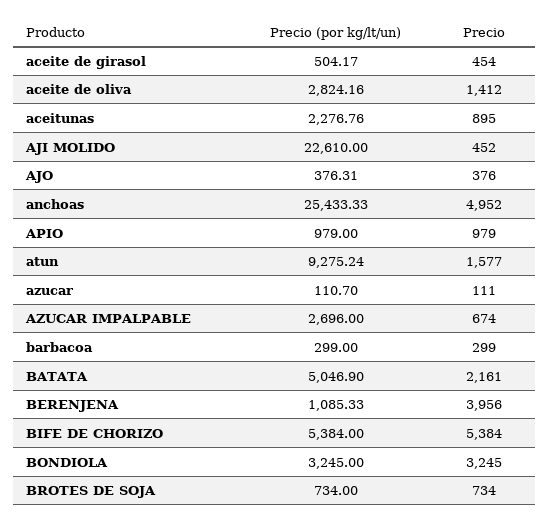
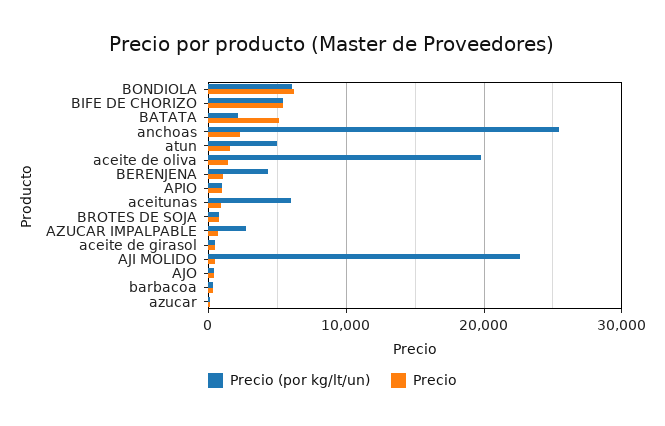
Precio (por kg/lt/un), aceite de oliva: 2824.16 -> 20000
Precio (por kg/lt/un), aceitunas: 2276.76 -> 6000
Precio, anchoas: 4952 -> 2000
Precio (por kg/lt/un), atun: 9275.24 -> 5000
Precio (por kg/lt/un), BATATA: 5046.9 -> 2000
Precio, BATATA: 2161 -> 5000
Precio (por kg/lt/un), BERENJENA: 1085.33 -> 4000
Precio, BERENJENA: 3956 -> 1000
Precio (por kg/lt/un), BONDIOLA: 3245 -> 6000
Precio, BONDIOLA: 3245 -> 6000

